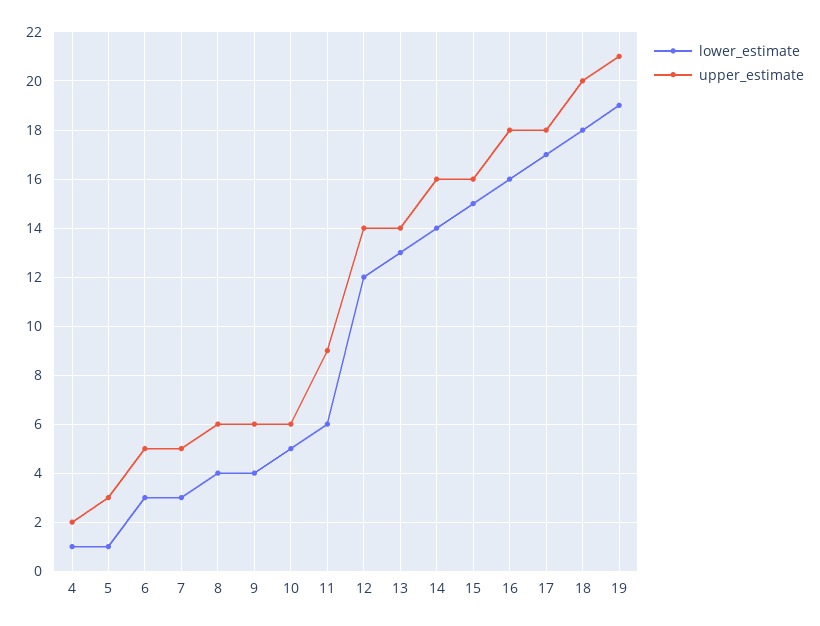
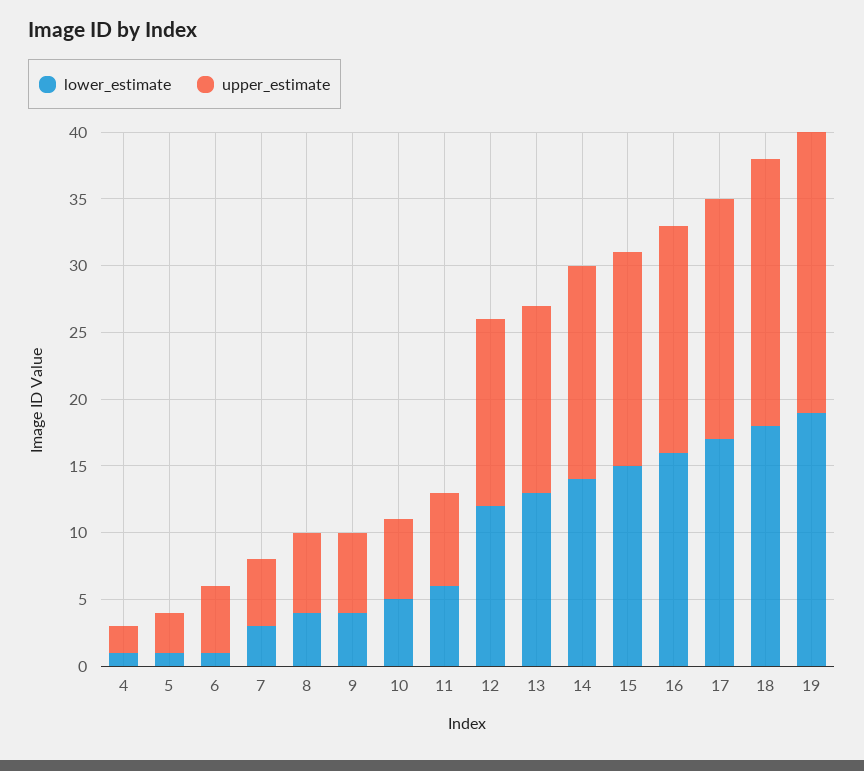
lower_estimate, 6: 3 -> 1
upper_estimate, 11: 9 -> 7
upper_estimate, 16: 18 -> 17

